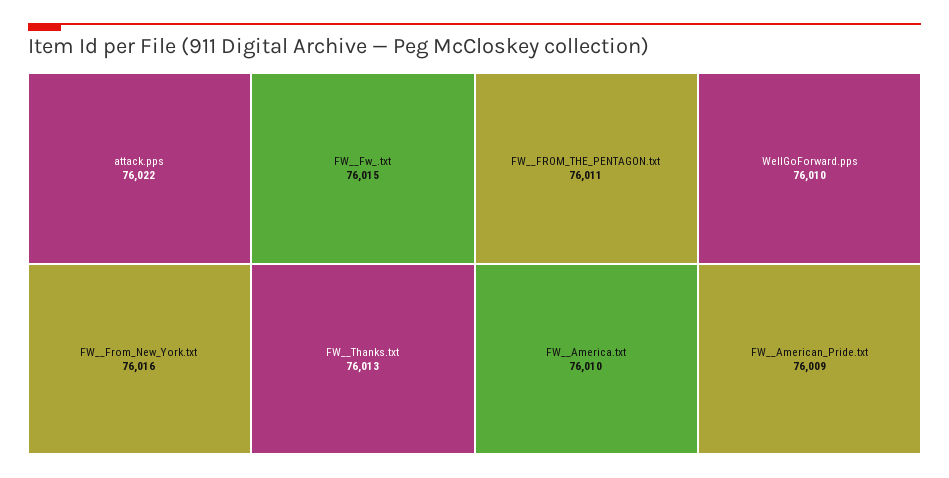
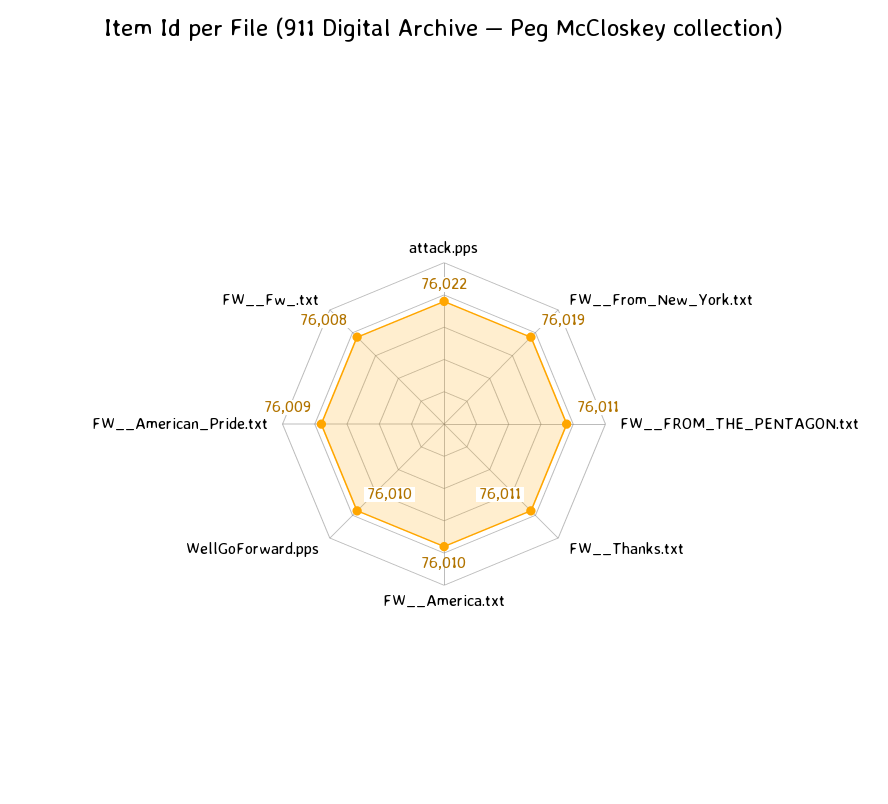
FW__From_New_York.txt: 76016 -> 76019
FW__Fw_.txt: 76015 -> 76008
FW__Thanks.txt: 76013 -> 76011

